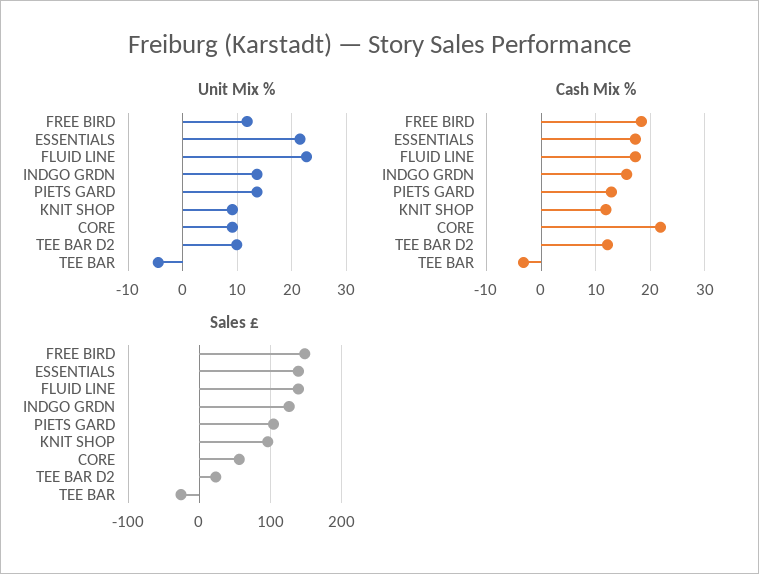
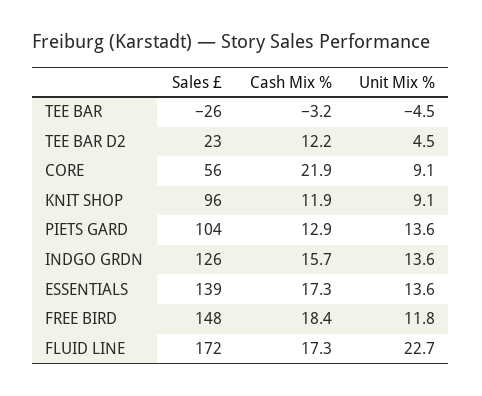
Unit Mix %, ESSENTIALS: 22 -> 13.6
Unit Mix %, TEE BAR D2: 10 -> 4.5
Sales £, FLUID LINE: 140 -> 172

